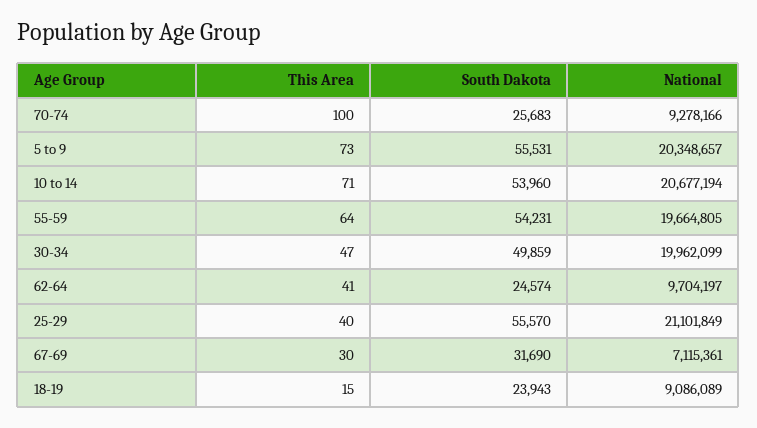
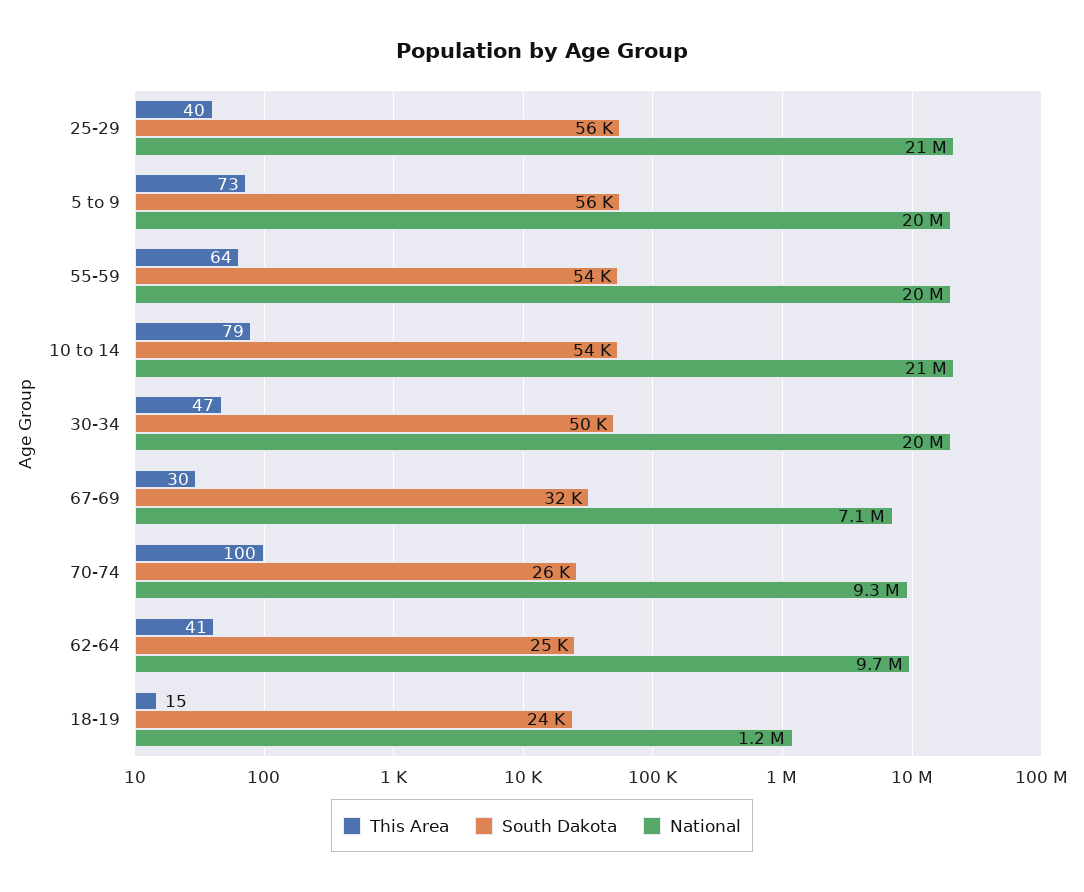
This Area, 10 to 14: 71 -> 79
National, 18-19: 9086089 -> 1200000

